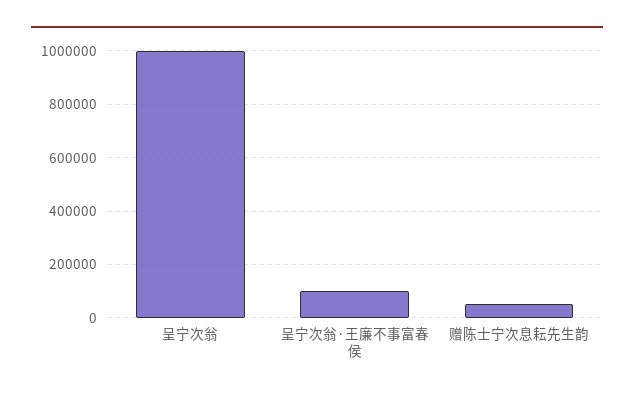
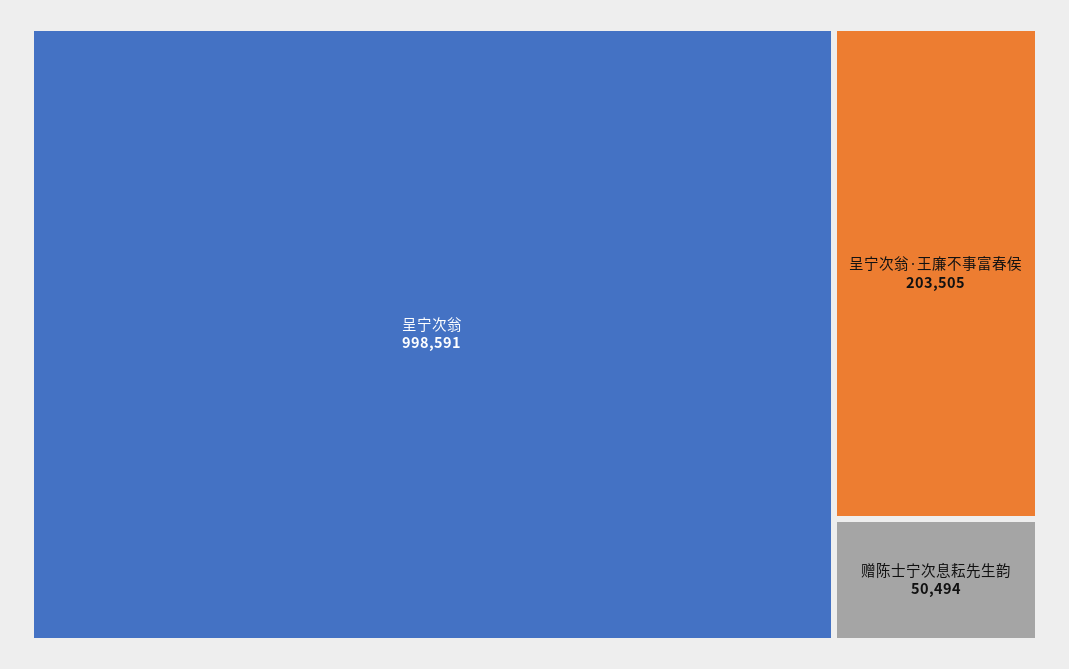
呈宁次翁·王廉不事富春侯: 100000 -> 203505

